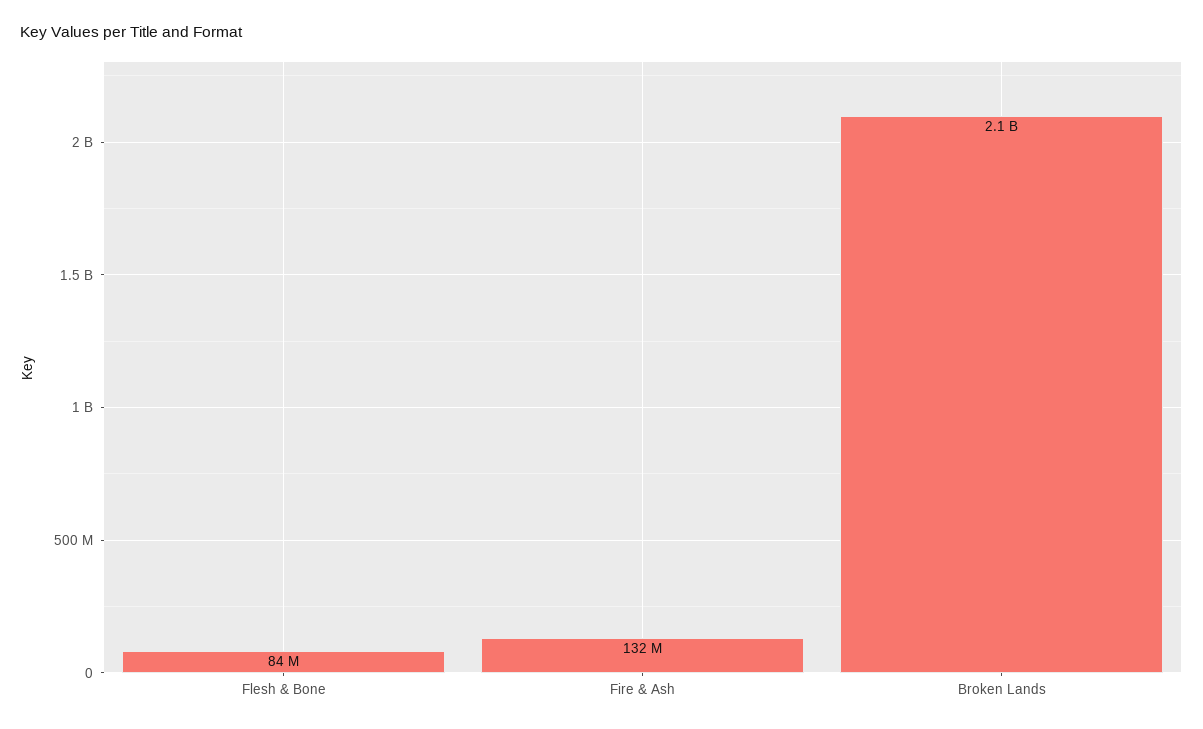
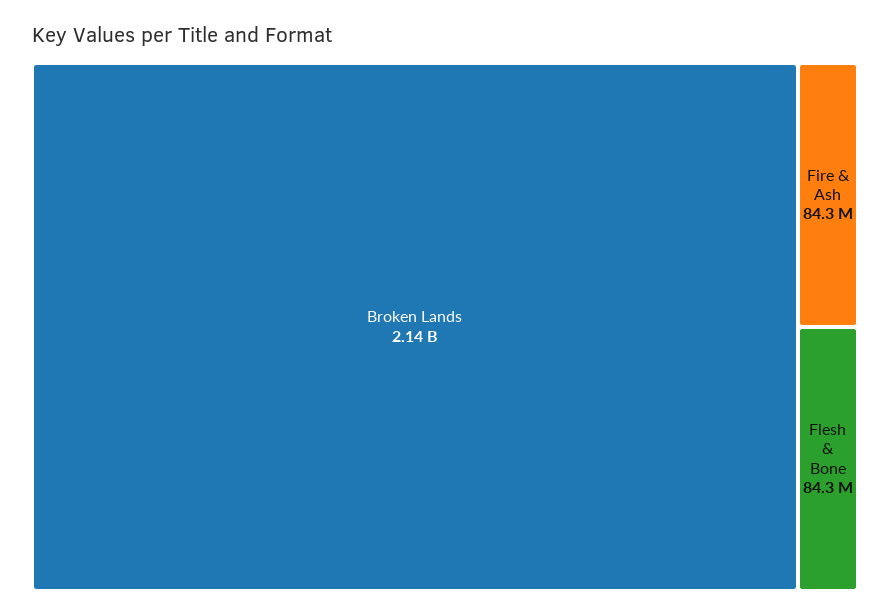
Fire & Ash: 132000000 -> 84300000

